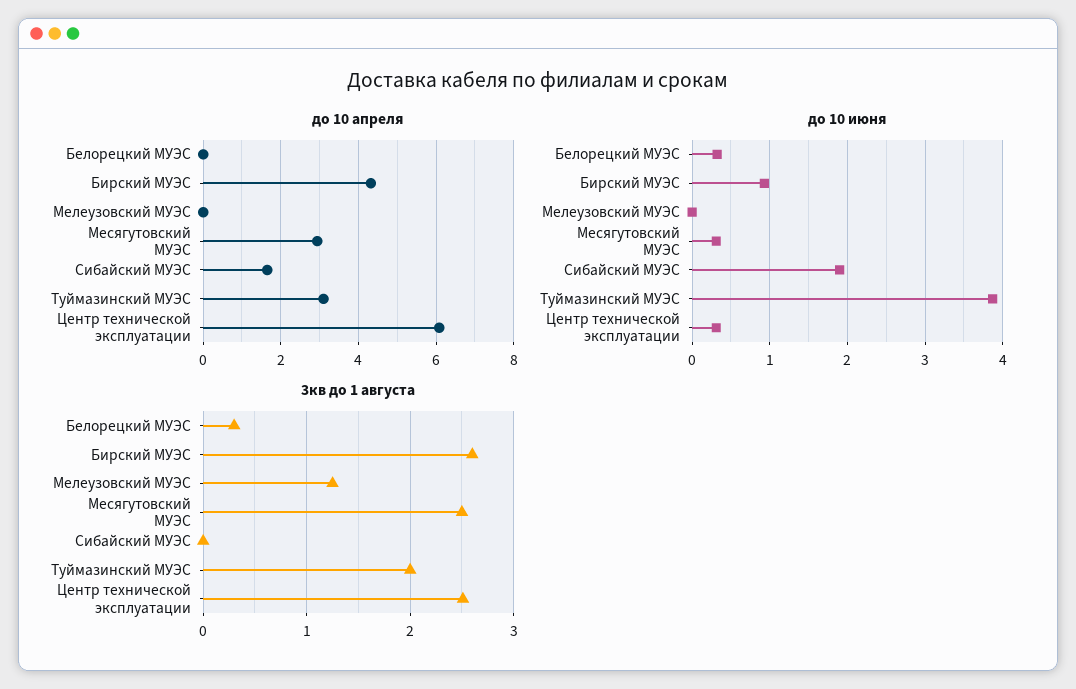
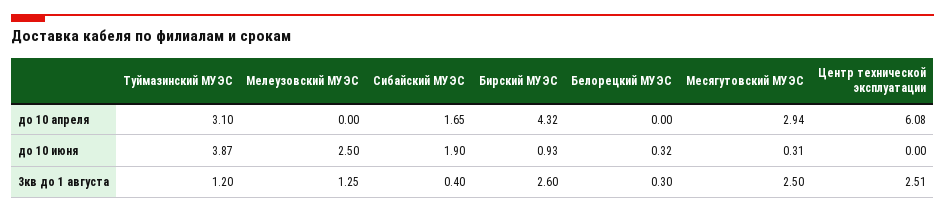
до 10 июня, Мелеузовский МУЭС: 0 -> 2.5
до 10 июня, Центр технической эксплуатации: 0.3 -> 0
3кв до 1 августа, Сибайский МУЭС: 0 -> 0.4
3кв до 1 августа, Туймазинский МУЭС: 2 -> 1.2

